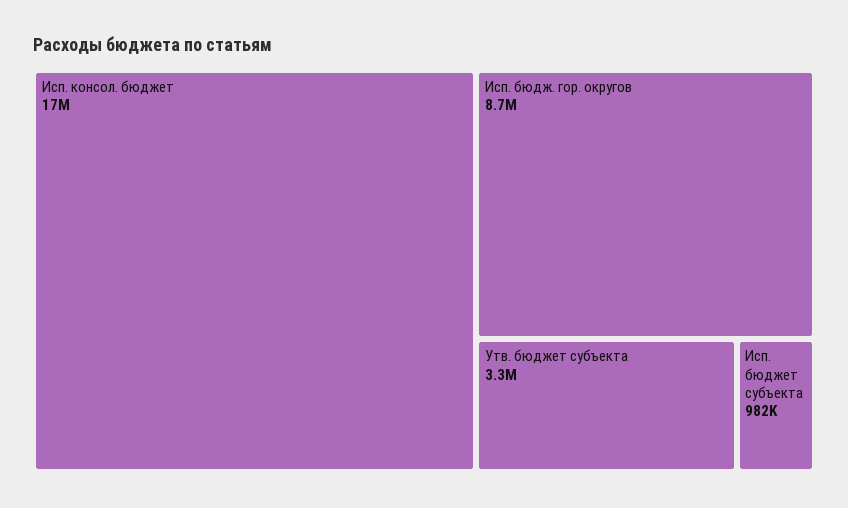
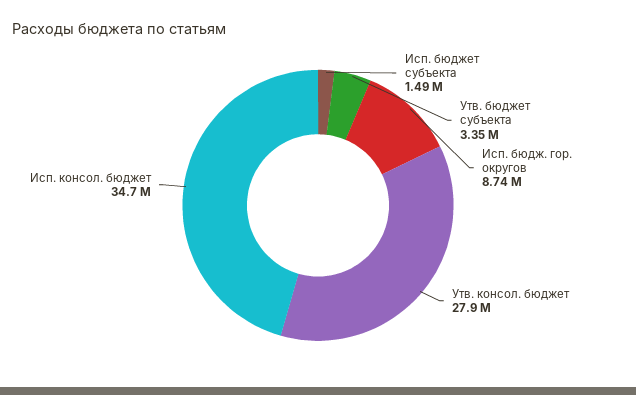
Исп. консол. бюджет: 17000000 -> 34700000
Исп. бюджет субъекта: 982000 -> 1490000
Утв. консол. бюджет: none -> 27900000

